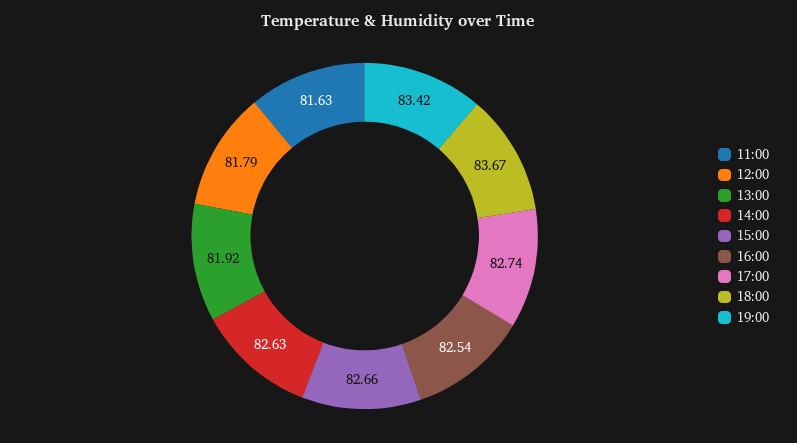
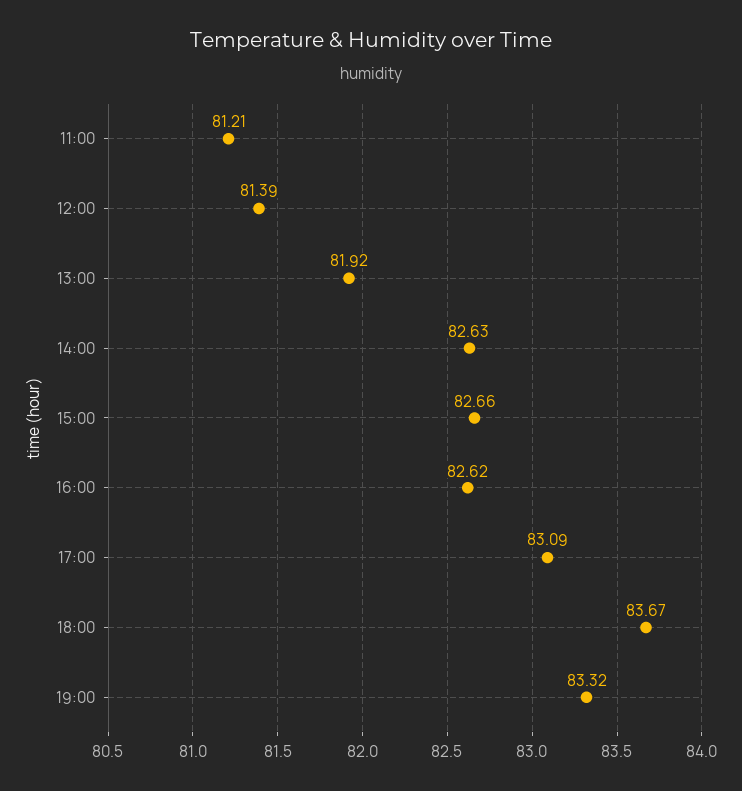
11:00: 81.63 -> 81.21
12:00: 81.79 -> 81.39
16:00: 82.54 -> 82.62
17:00: 82.74 -> 83.09
19:00: 83.42 -> 83.32

